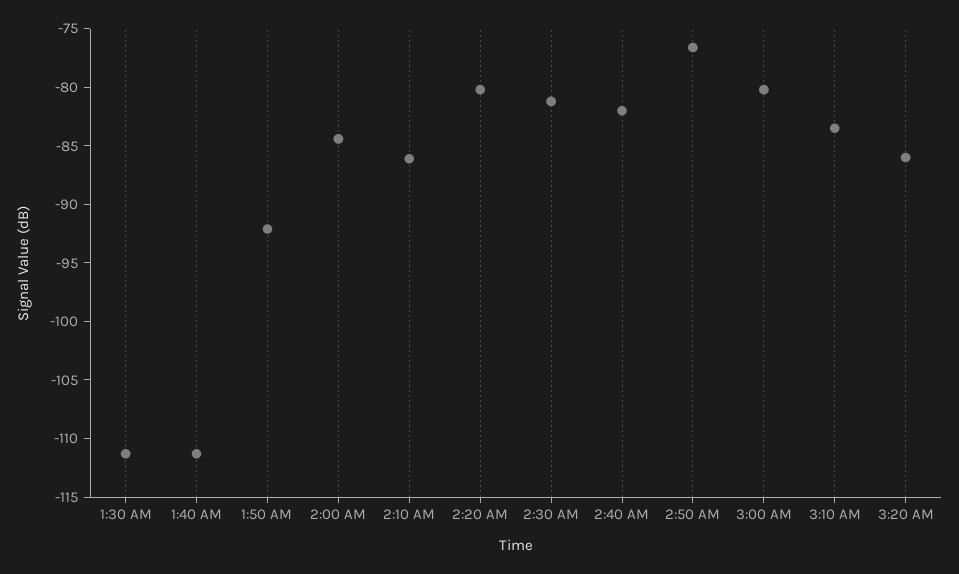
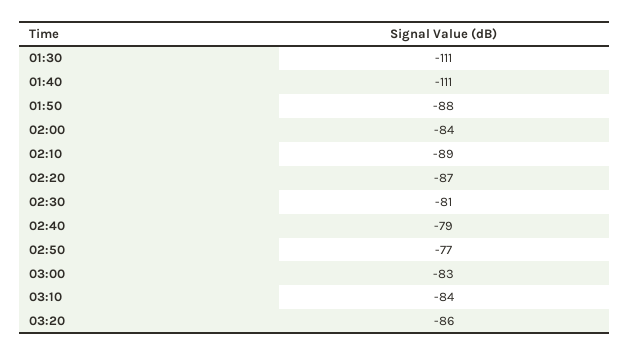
1:50 AM: -92 -> -88
2:10 AM: -86 -> -89
2:20 AM: -80 -> -87
2:40 AM: -82 -> -79
3:00 AM: -80 -> -83

